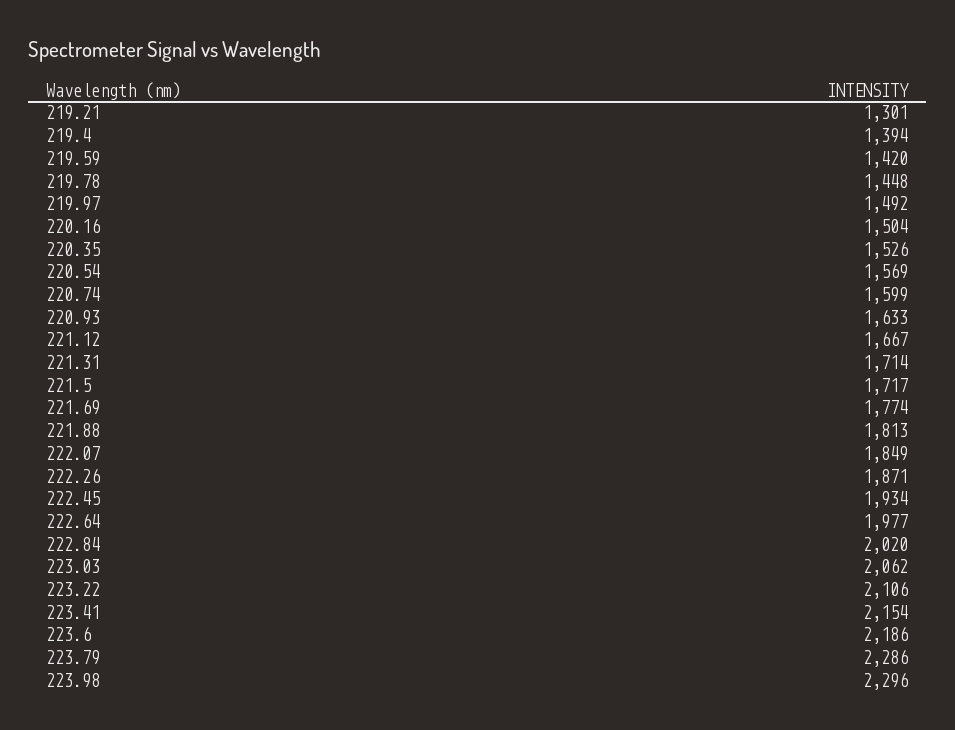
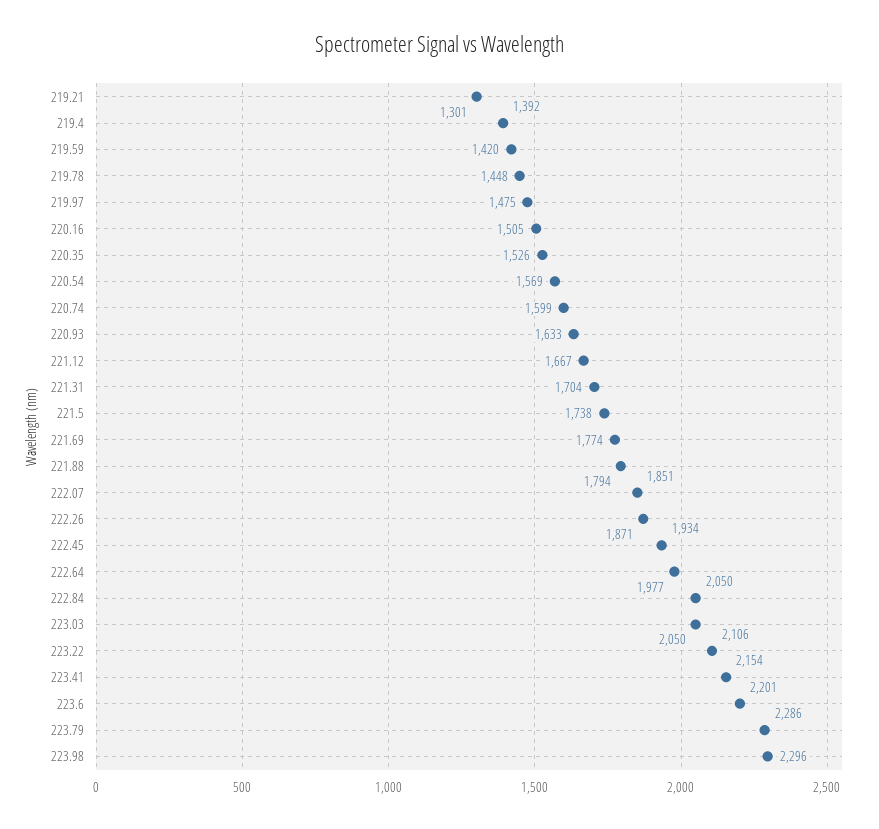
219.4: 1394 -> 1392
219.97: 1492 -> 1475
220.16: 1504 -> 1505
221.31: 1714 -> 1704
221.5: 1717 -> 1738
221.88: 1813 -> 1794
222.07: 1849 -> 1851
222.84: 2020 -> 2050
223.03: 2062 -> 2050
223.6: 2186 -> 2201

